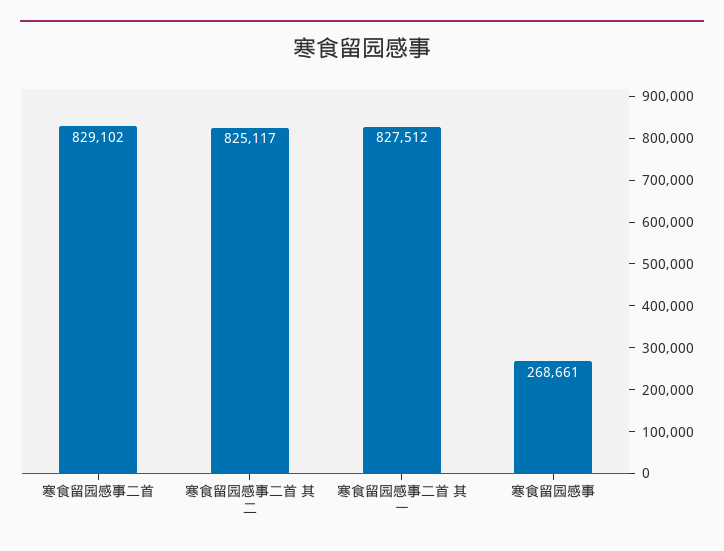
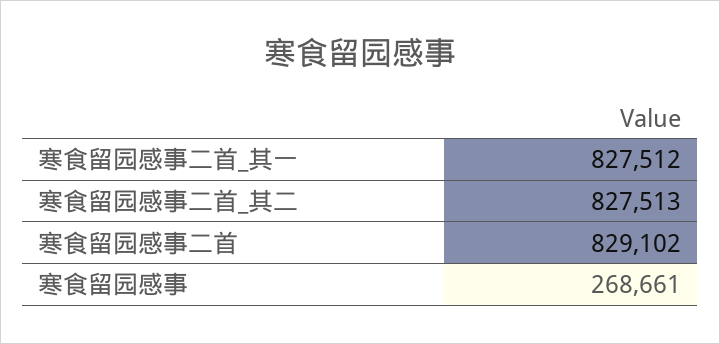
寒食留园感事二首 其二: 825117 -> 827513

